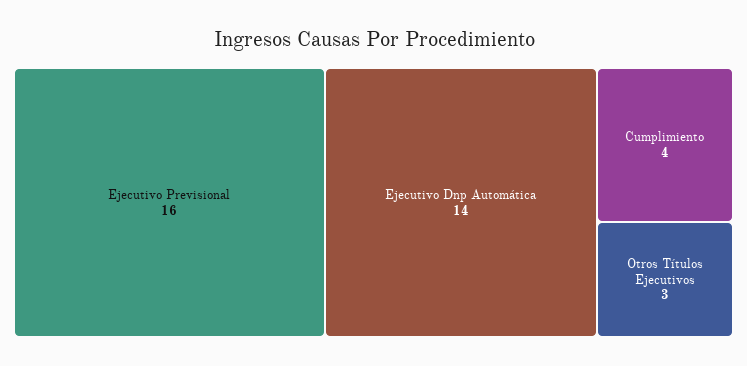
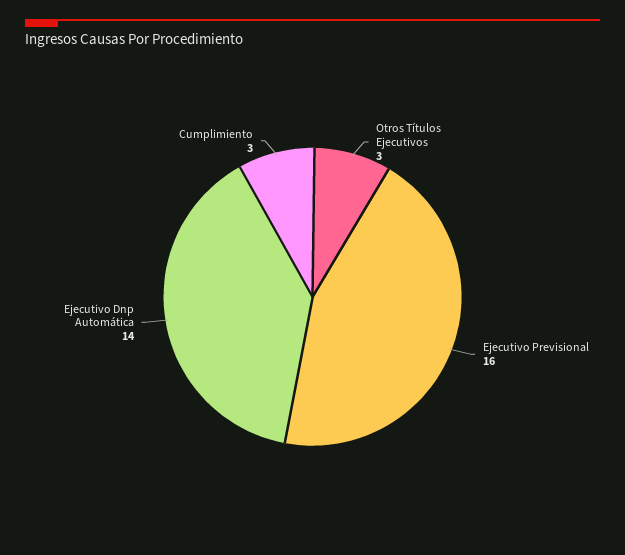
Cumplimiento: 4 -> 3

